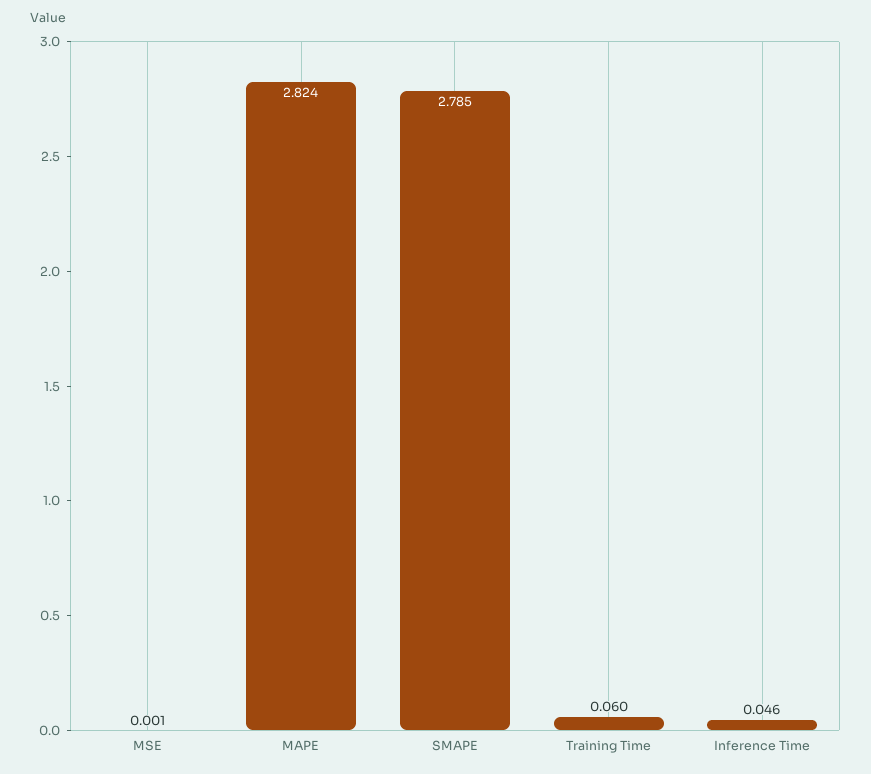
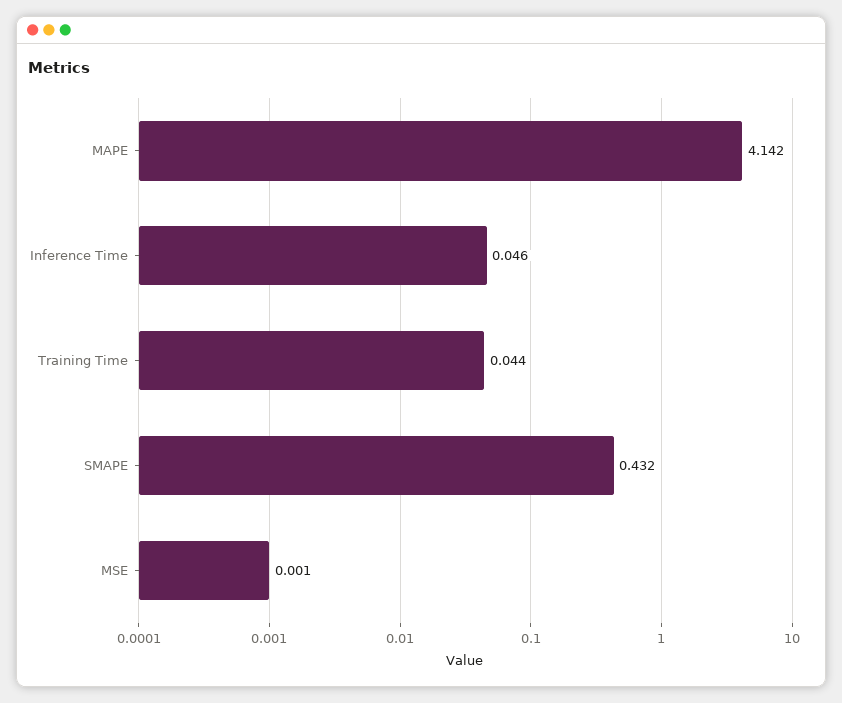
MAPE: 2.824 -> 4.142
SMAPE: 2.785 -> 0.432
Training Time: 0.06 -> 0.044

